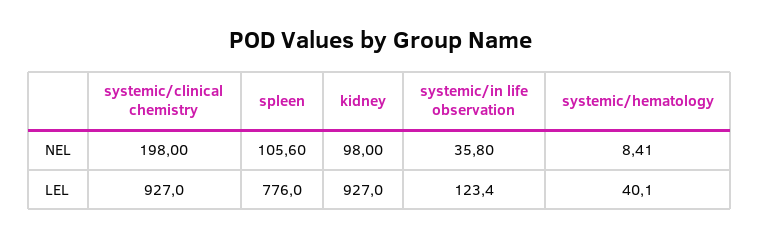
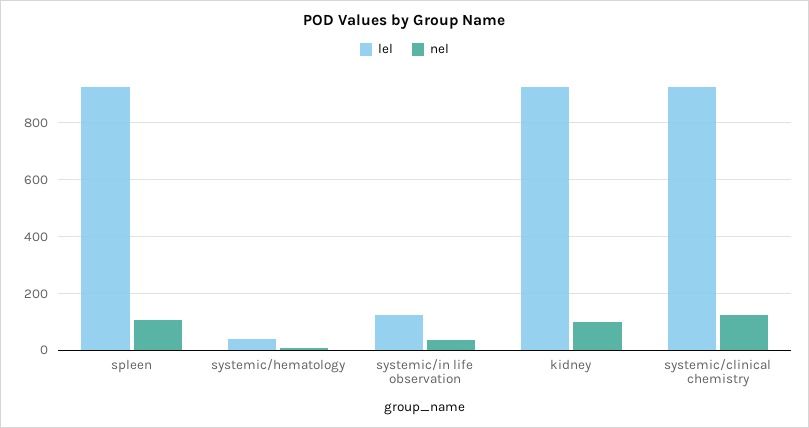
NEL, systemic/clinical chemistry: 198 -> 125
LEL, spleen: 776 -> 925

